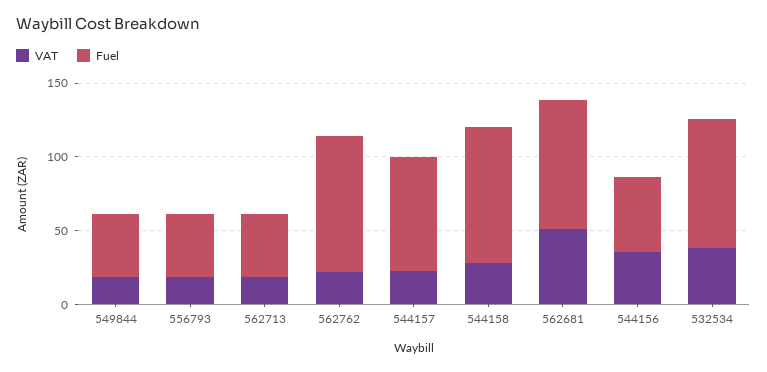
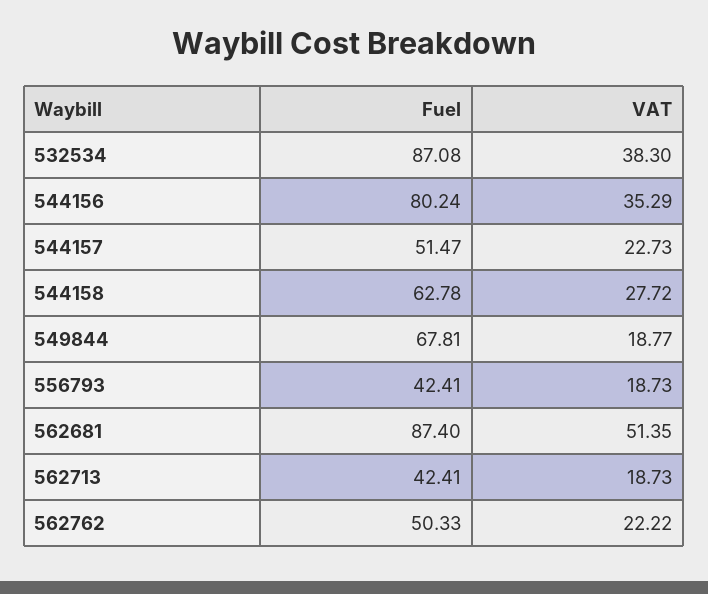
Fuel, 549844: 40 -> 67.81
Fuel, 562762: 90 -> 50.33
Fuel, 544157: 80 -> 51.47
Fuel, 544158: 90 -> 62.78
Fuel, 544156: 50 -> 80.24

